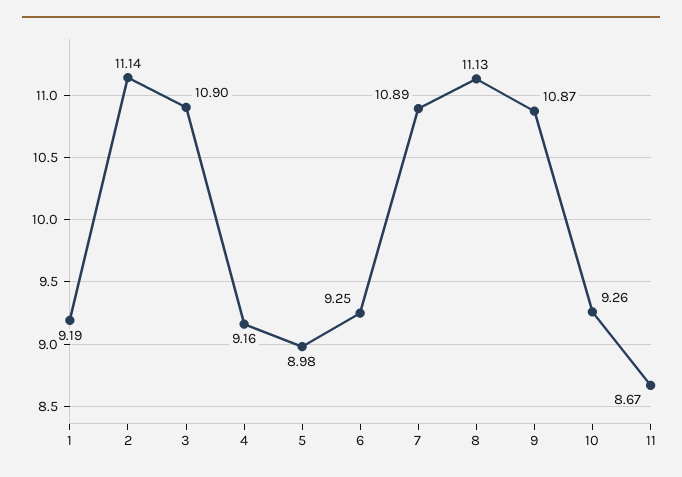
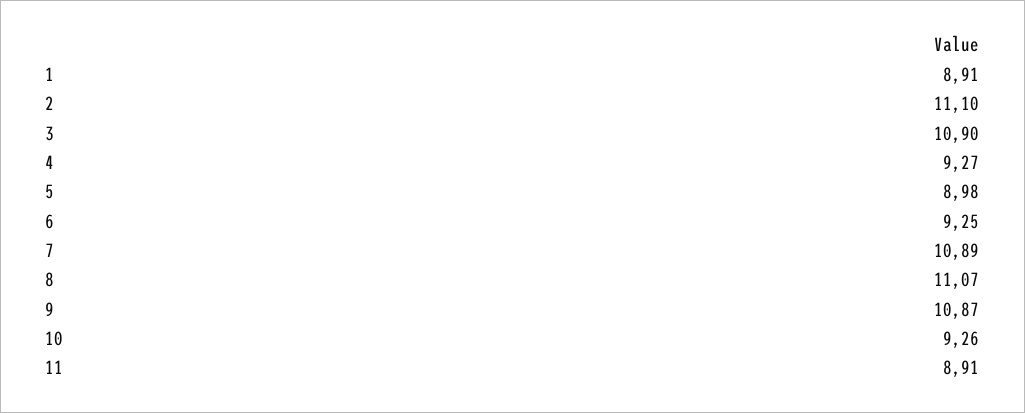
1: 9.19 -> 8.91
2: 11.14 -> 11.1
4: 9.16 -> 9.27
8: 11.13 -> 11.07
11: 8.67 -> 8.91

